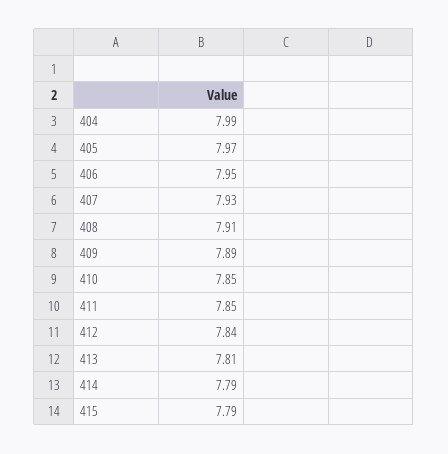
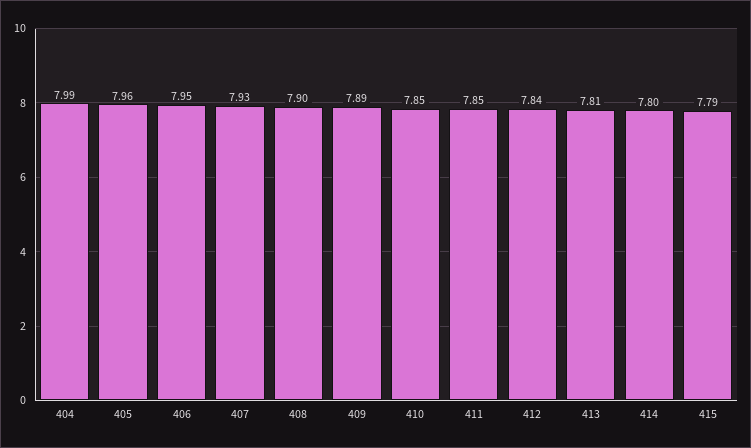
405: 7.97 -> 7.96
408: 7.91 -> 7.9
414: 7.79 -> 7.8

